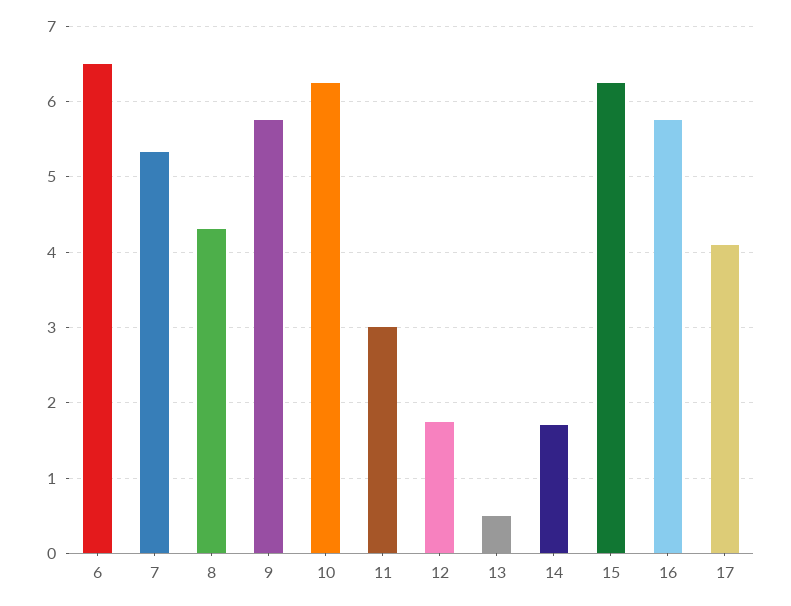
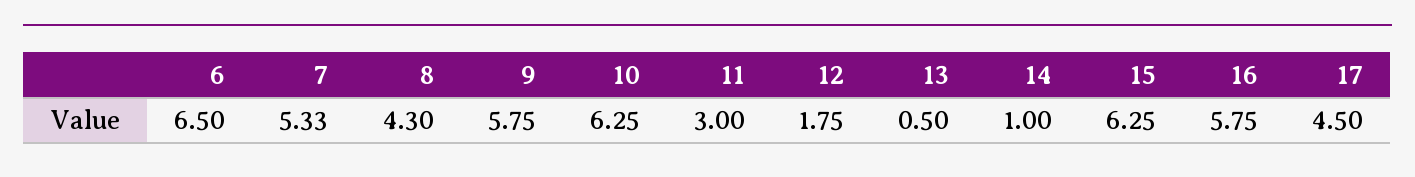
14: 1.7 -> 1
17: 4.1 -> 4.5

